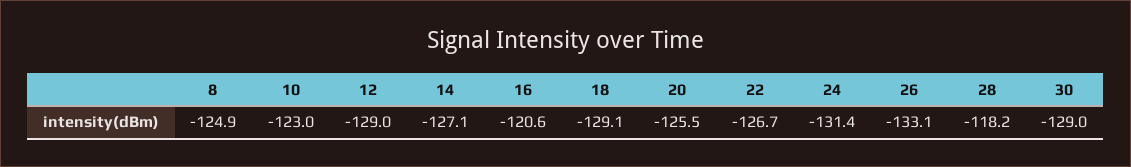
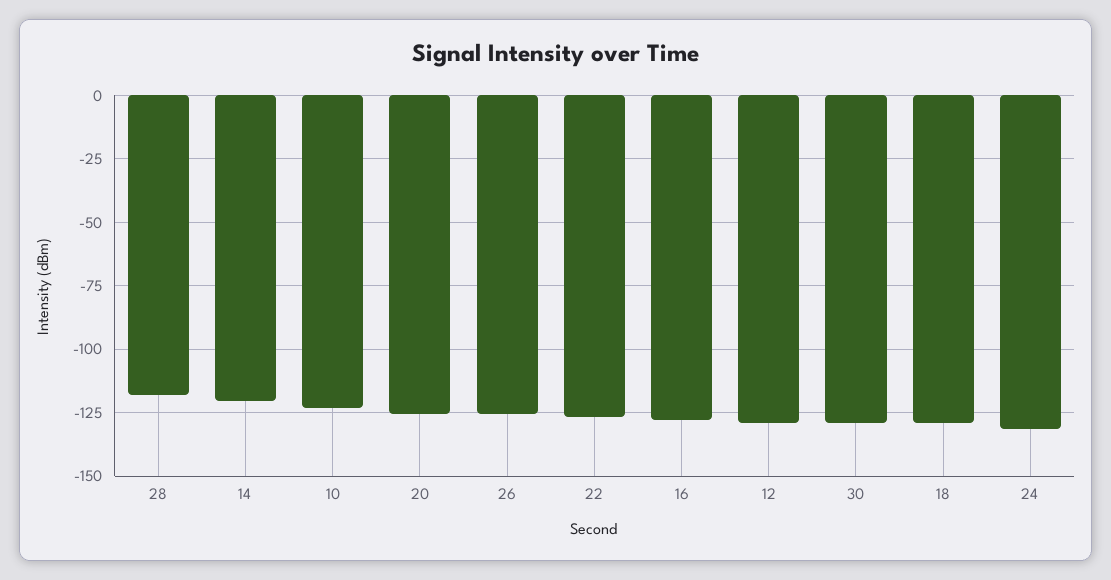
8: -124.9 -> none
14: -127.1 -> -120
16: -120.6 -> -127.5
26: -133.1 -> -125

